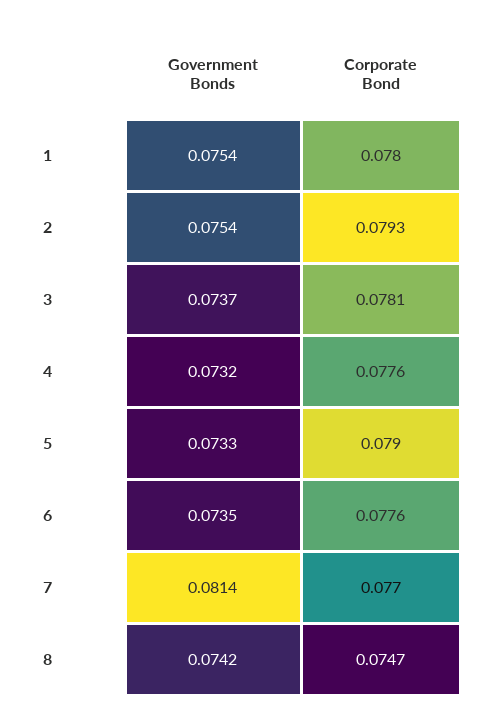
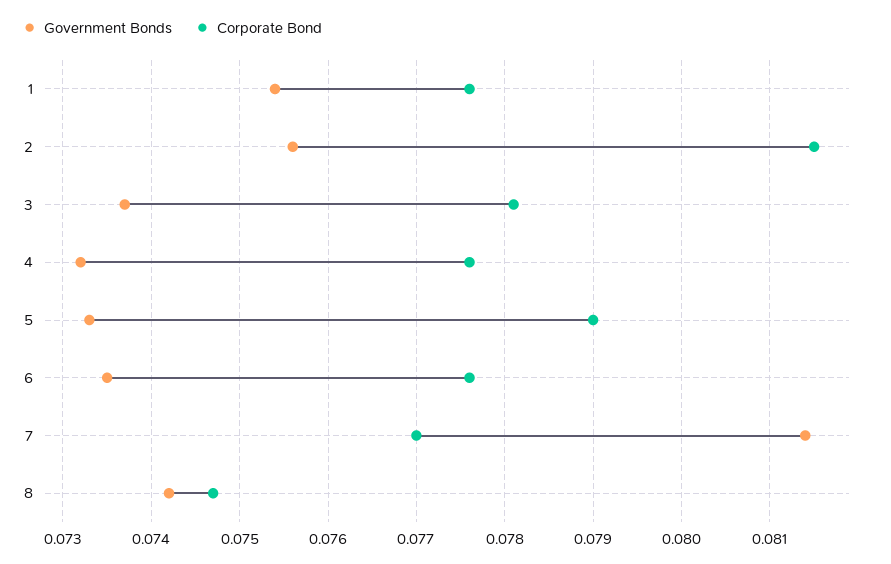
Corporate Bond, 1: 0.078 -> 0.0776
Government Bonds, 2: 0.0754 -> 0.0756
Corporate Bond, 2: 0.0793 -> 0.0815

